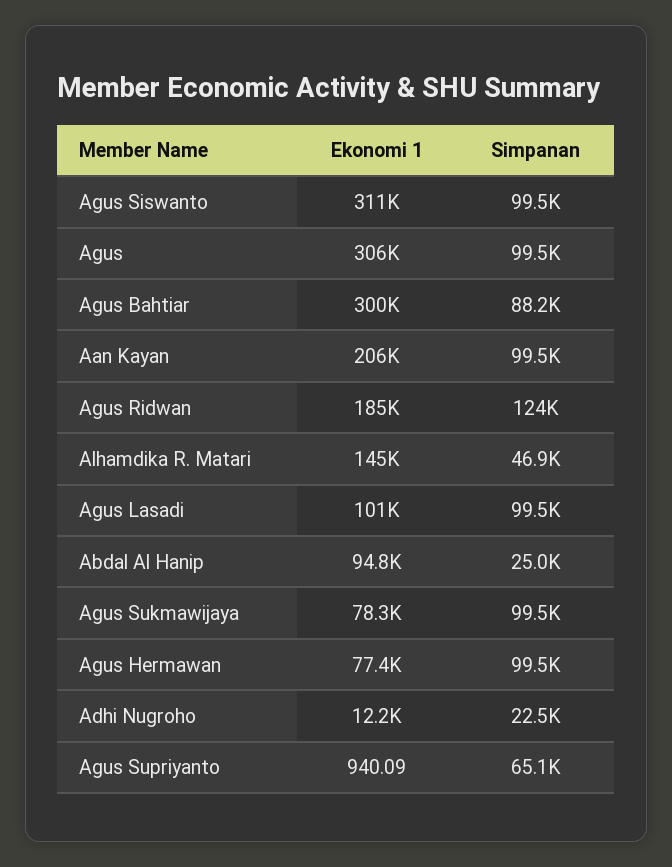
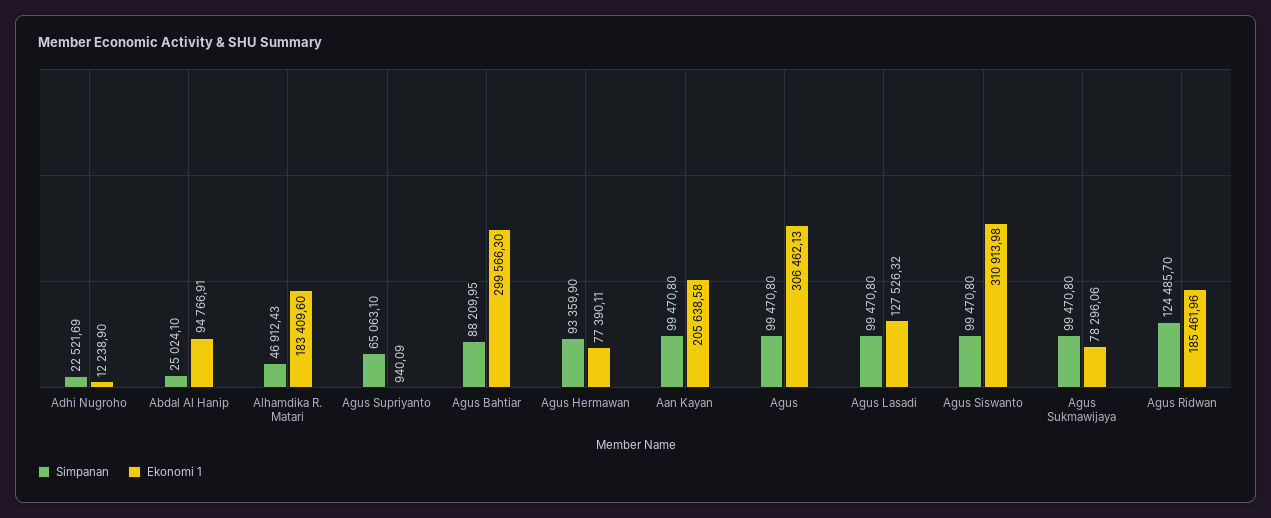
Ekonomi 1, Alhamdika R. Matari: 145000 -> 183409.6
Ekonomi 1, Agus Lasadi: 101000 -> 127526.32
Simpanan, Agus Hermawan: 99500 -> 93359.9

